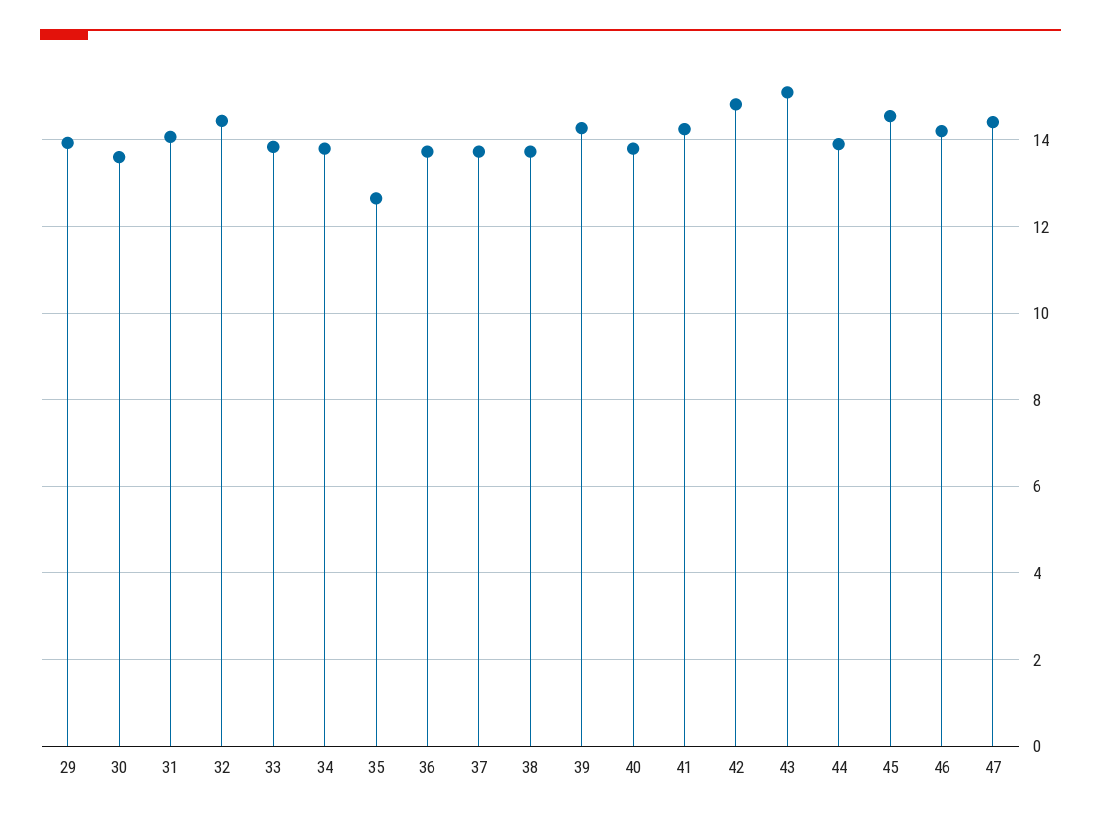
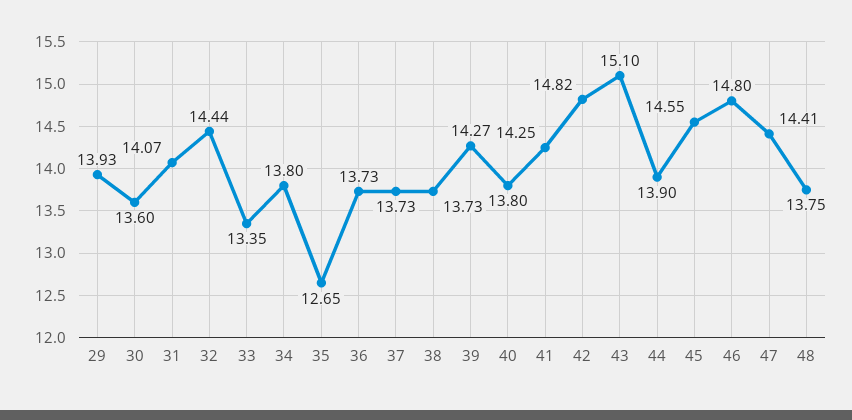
33: 13.8 -> 13.35
46: 14.2 -> 14.8
48: none -> 13.75

